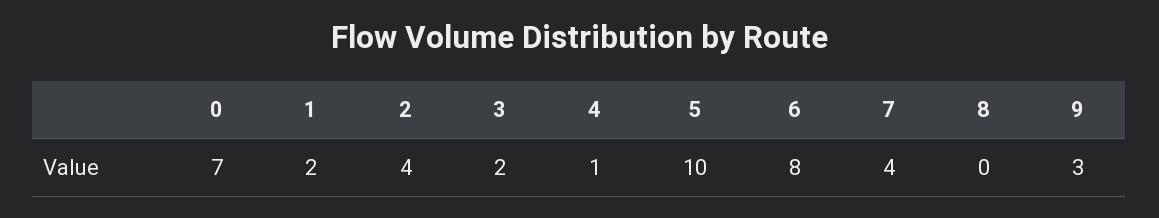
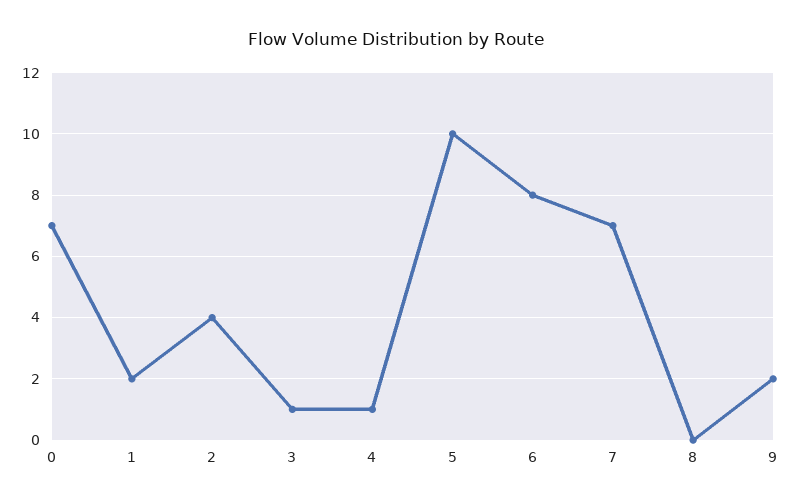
3: 2 -> 1
7: 4 -> 7
9: 3 -> 2

